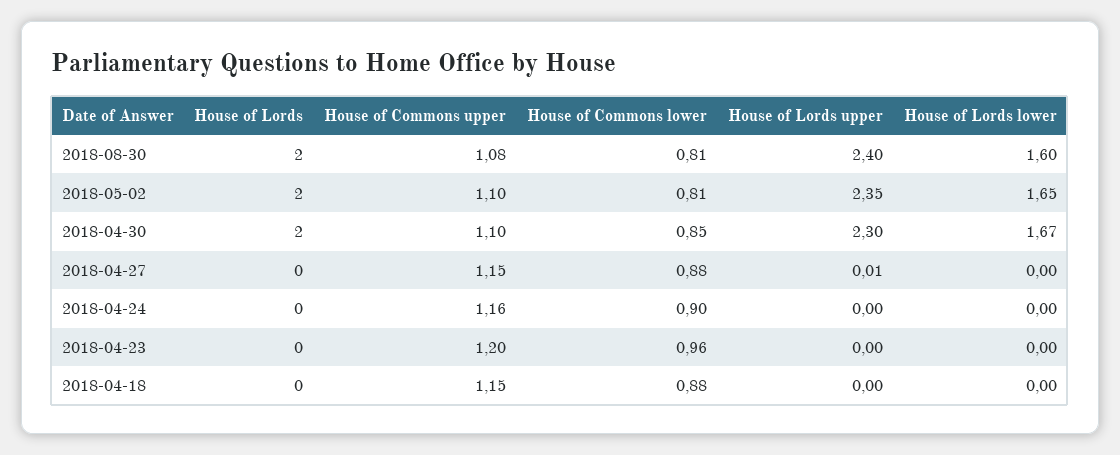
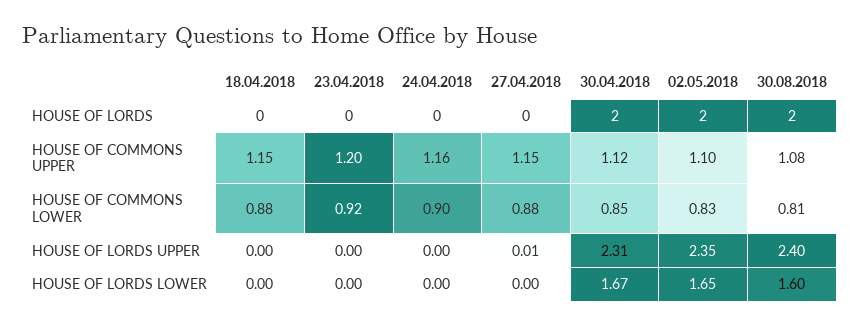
House of Commons lower, 2018-05-02: 0.81 -> 0.83
House of Commons upper, 2018-04-30: 1.1 -> 1.12
House of Lords upper, 2018-04-30: 2.3 -> 2.31
House of Commons lower, 2018-04-23: 0.96 -> 0.92

